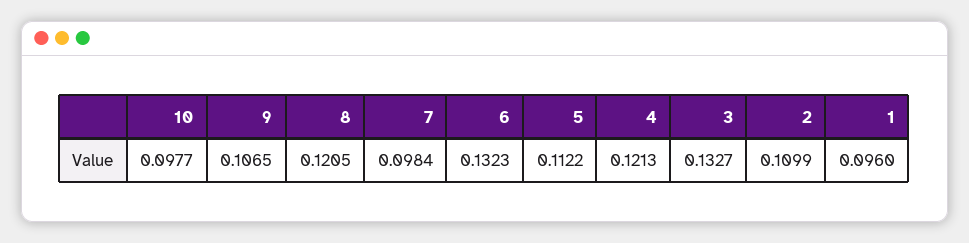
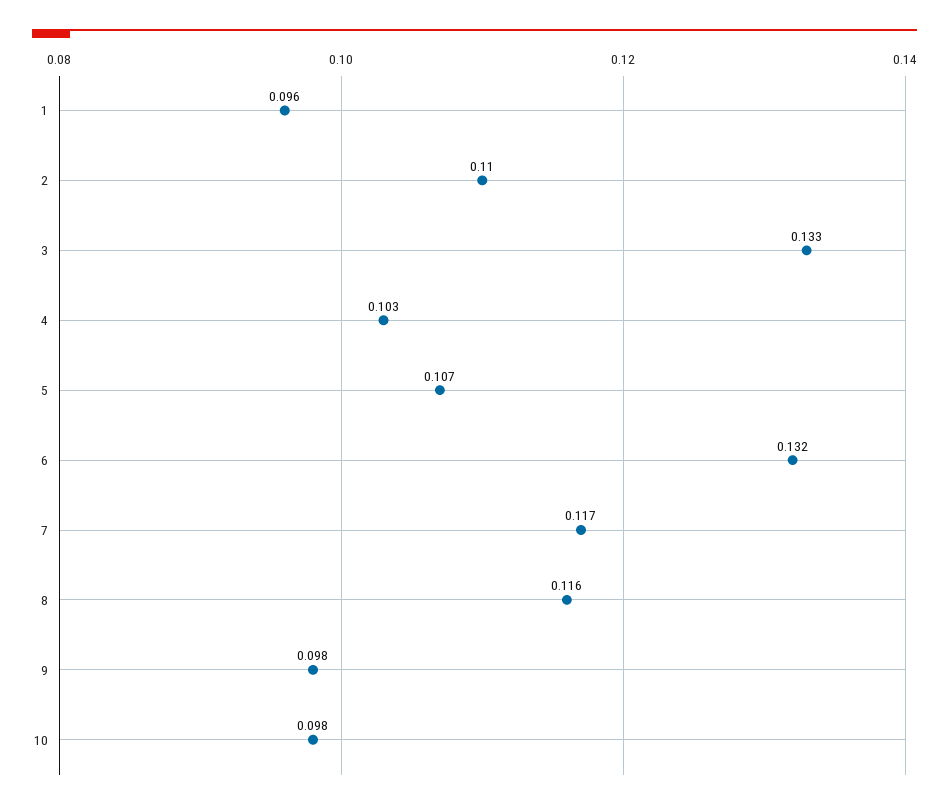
9: 0.1065 -> 0.098
8: 0.1205 -> 0.116
7: 0.0984 -> 0.117
5: 0.1122 -> 0.107
4: 0.1213 -> 0.103

